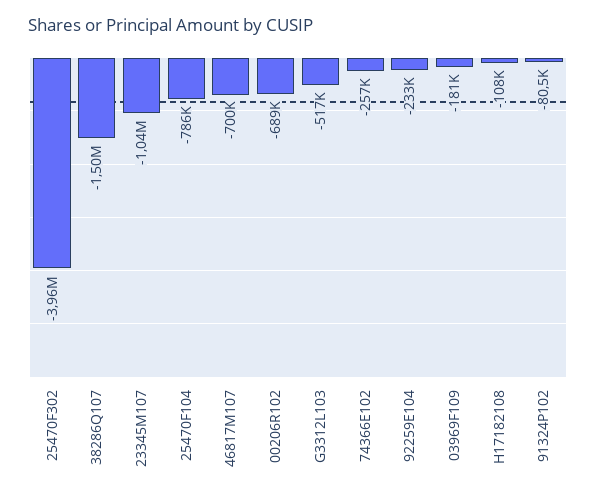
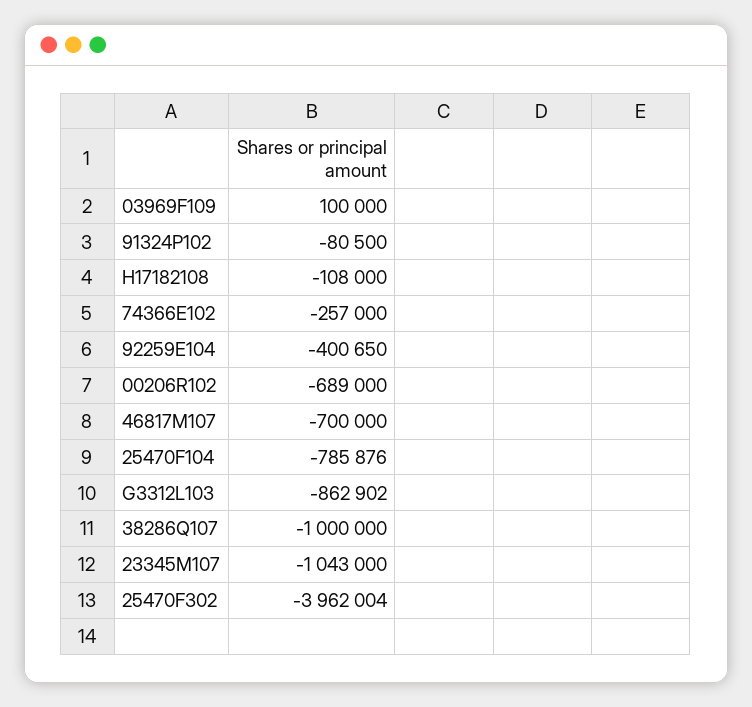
38286Q107: -1500000 -> -1000000
G3312L103: -517000 -> -862902
92259E104: -233000 -> -400650
03969F109: -181000 -> 100000

